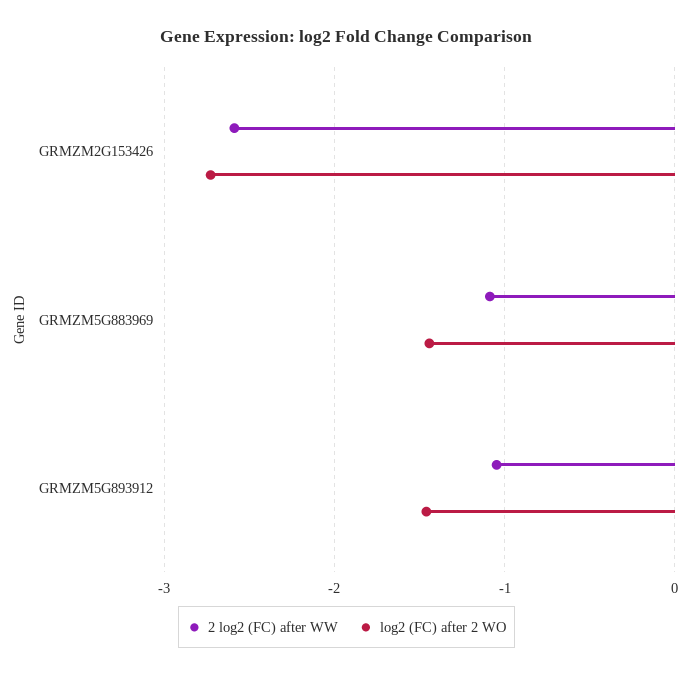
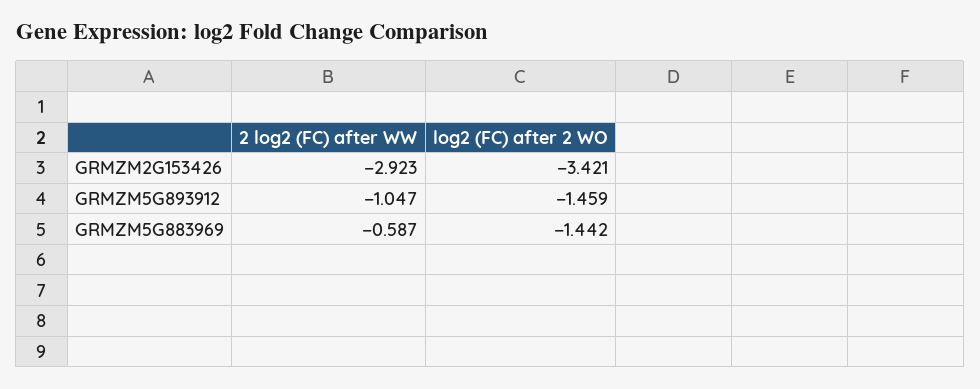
2 log2 (FC) after WW, GRMZM2G153426: -2.6 -> -2.923
log2 (FC) after 2 WO, GRMZM2G153426: -2.7 -> -3.421
2 log2 (FC) after WW, GRMZM5G883969: -1.1 -> -0.587

